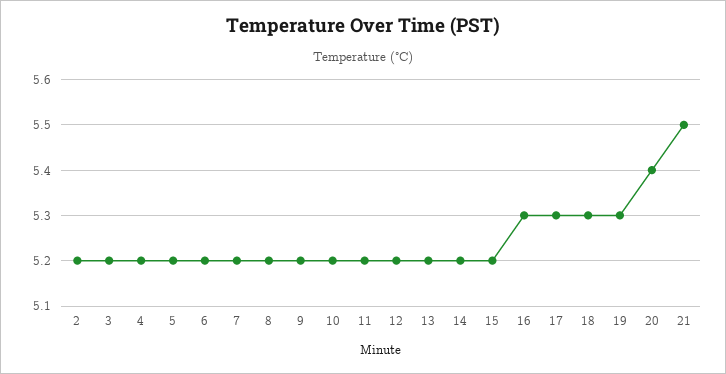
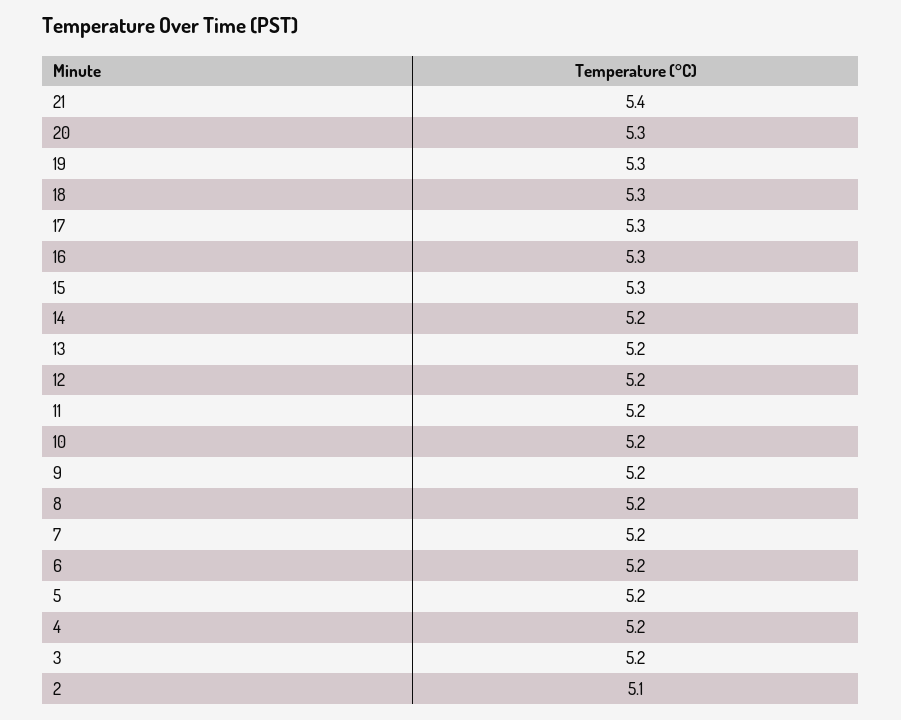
2: 5.2 -> 5.1
15: 5.2 -> 5.3
20: 5.4 -> 5.3
21: 5.5 -> 5.4

